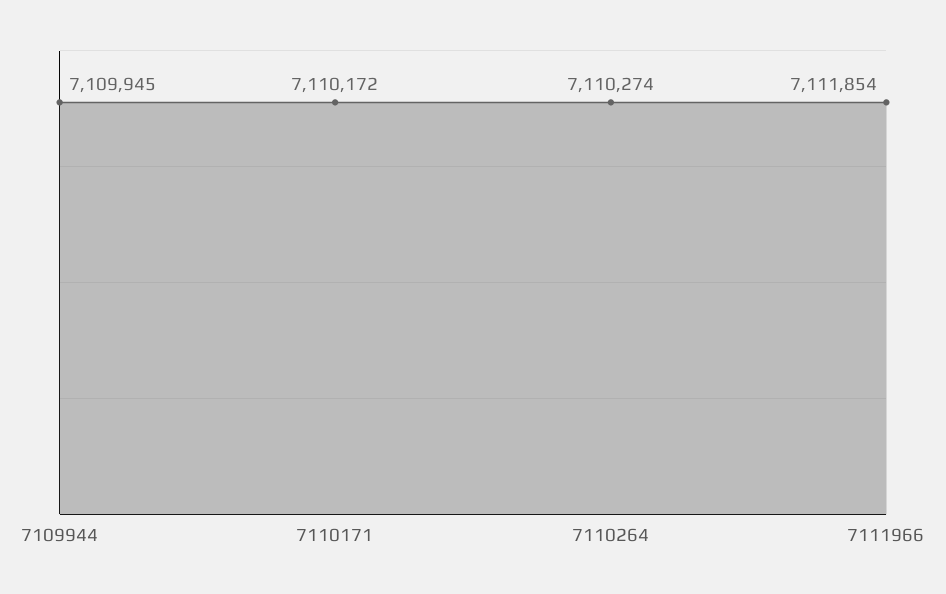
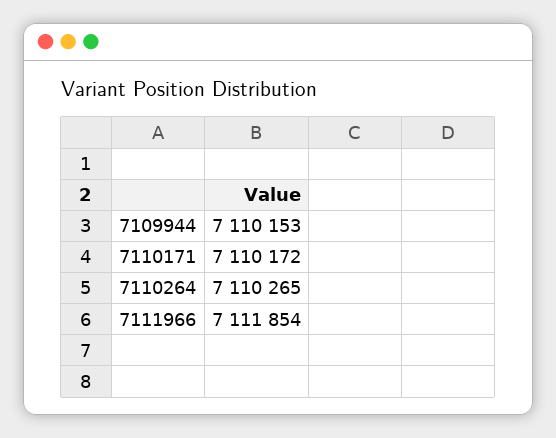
7109944: 7109945 -> 7110153
7110264: 7110274 -> 7110265

